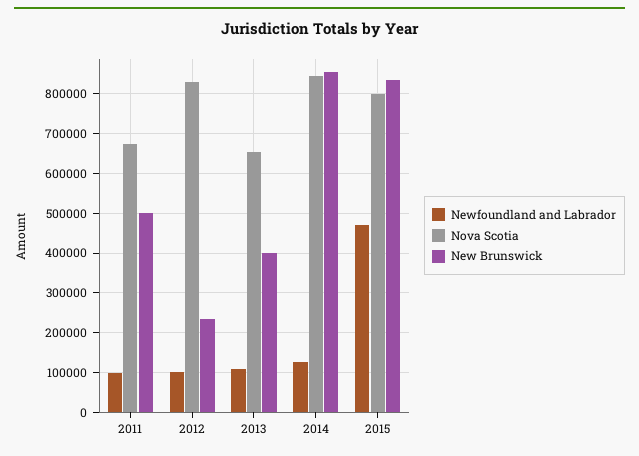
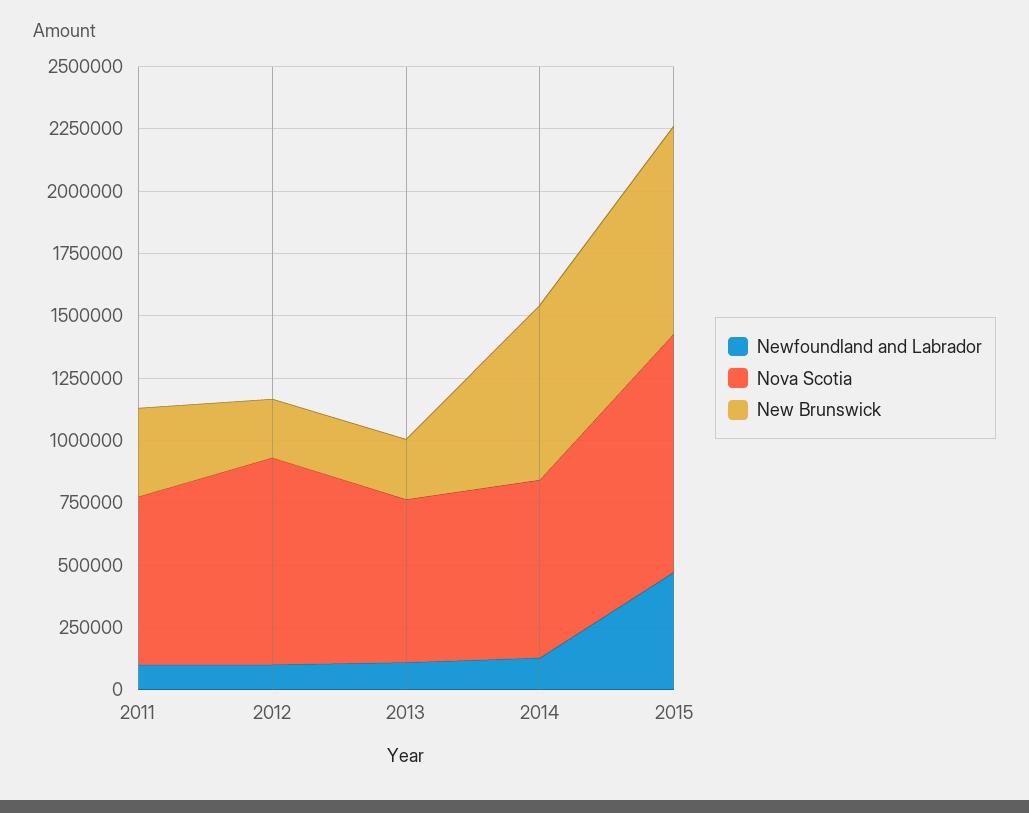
New Brunswick, 2011: 500000 -> 350000
New Brunswick, 2013: 400000 -> 250000
Nova Scotia, 2014: 840000 -> 700000
New Brunswick, 2014: 860000 -> 700000
Nova Scotia, 2015: 800000 -> 950000

